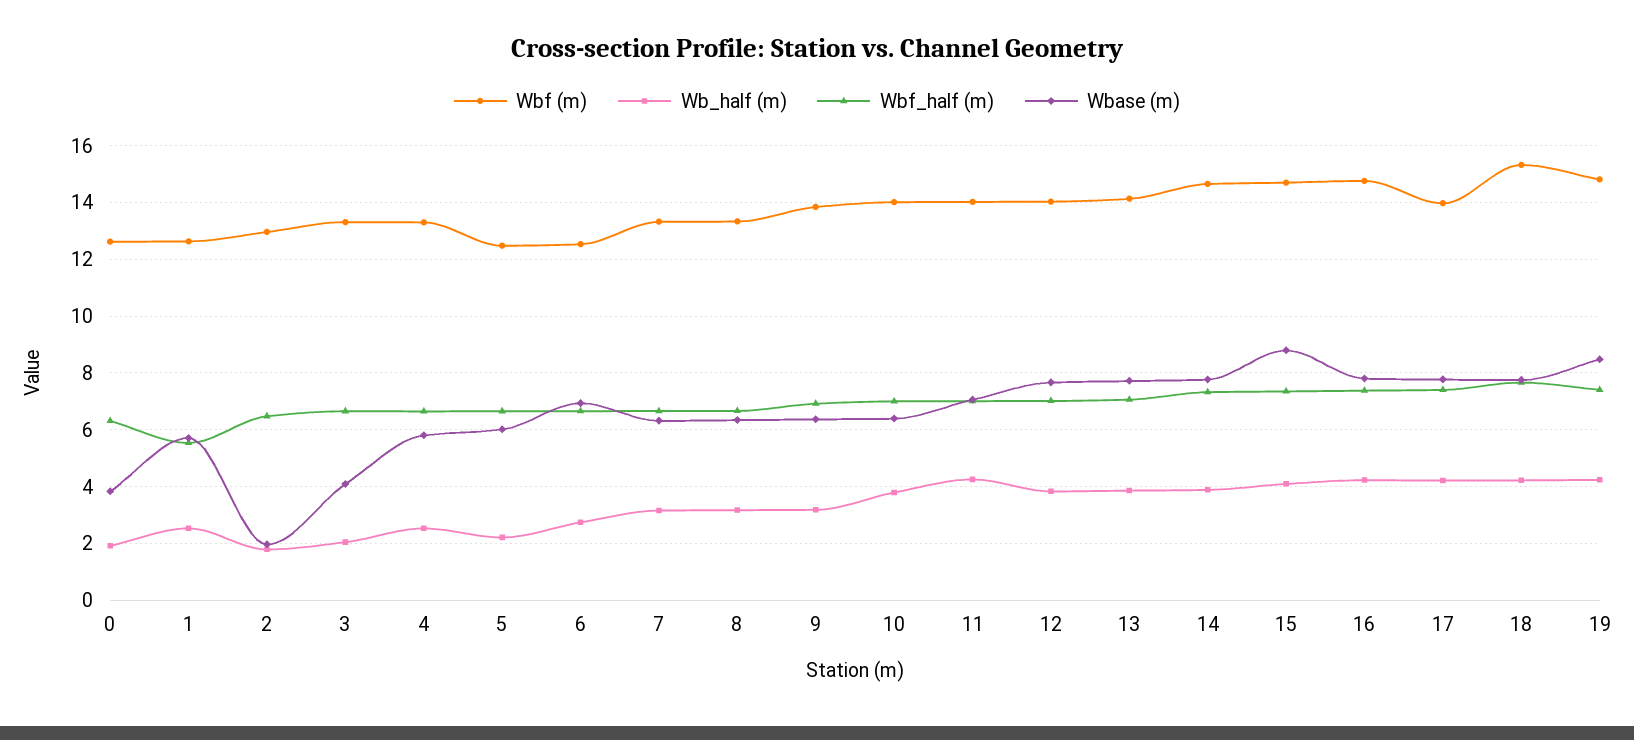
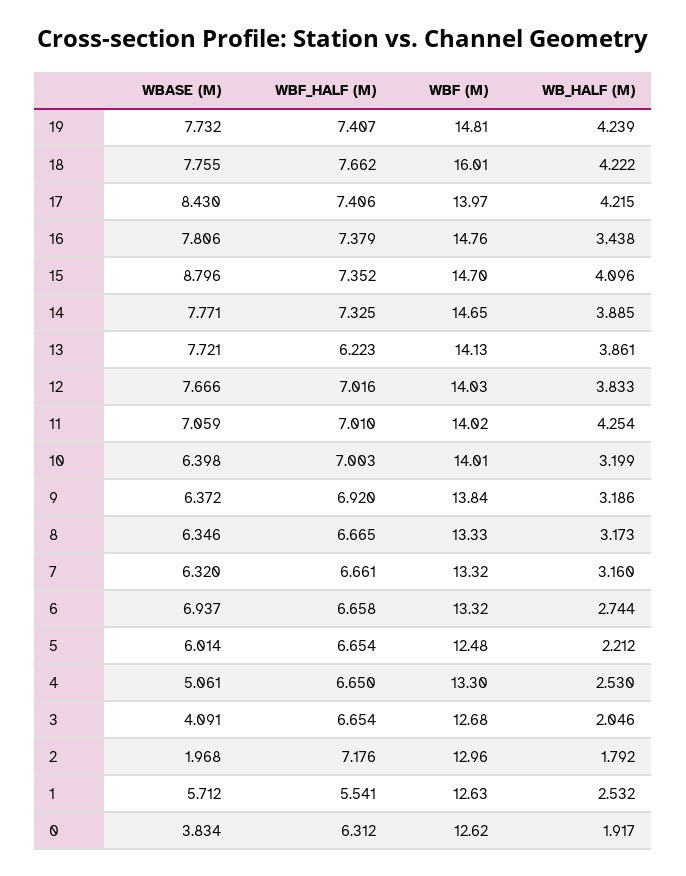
Wbf_half (m), 2: 6.5 -> 7.176
Wbf (m), 3: 13.25 -> 12.68
Wbase (m), 4: 5.75 -> 5.061
Wbf (m), 6: 12.5 -> 13.32
Wb_half (m), 10: 3.75 -> 3.199
Wbf_half (m), 13: 7 -> 6.223
Wb_half (m), 16: 4.25 -> 3.438
Wbase (m), 17: 7.75 -> 8.43
Wbf (m), 18: 15.25 -> 16.01
Wbase (m), 19: 8.5 -> 7.732

